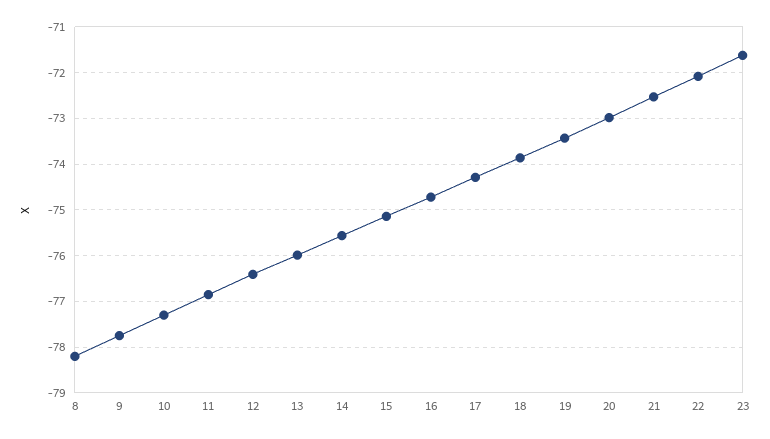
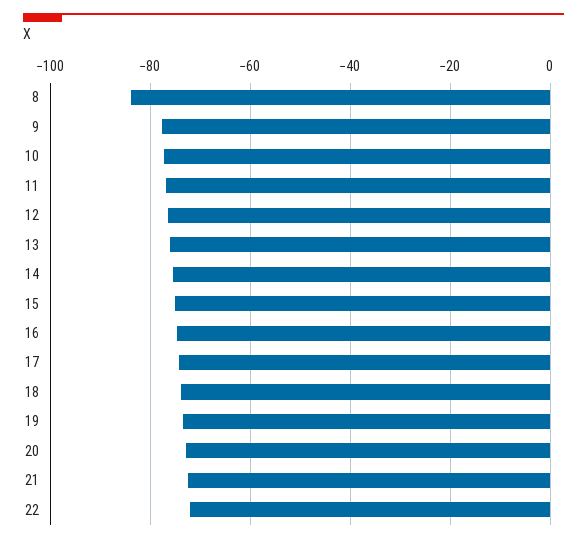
8: -78.2 -> -84
23: -71.6 -> none

